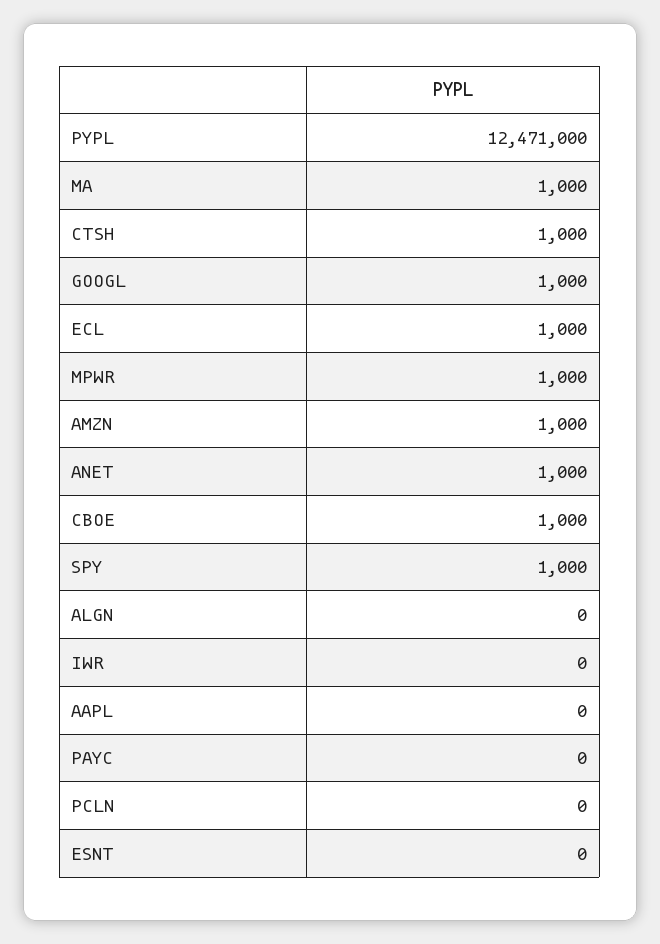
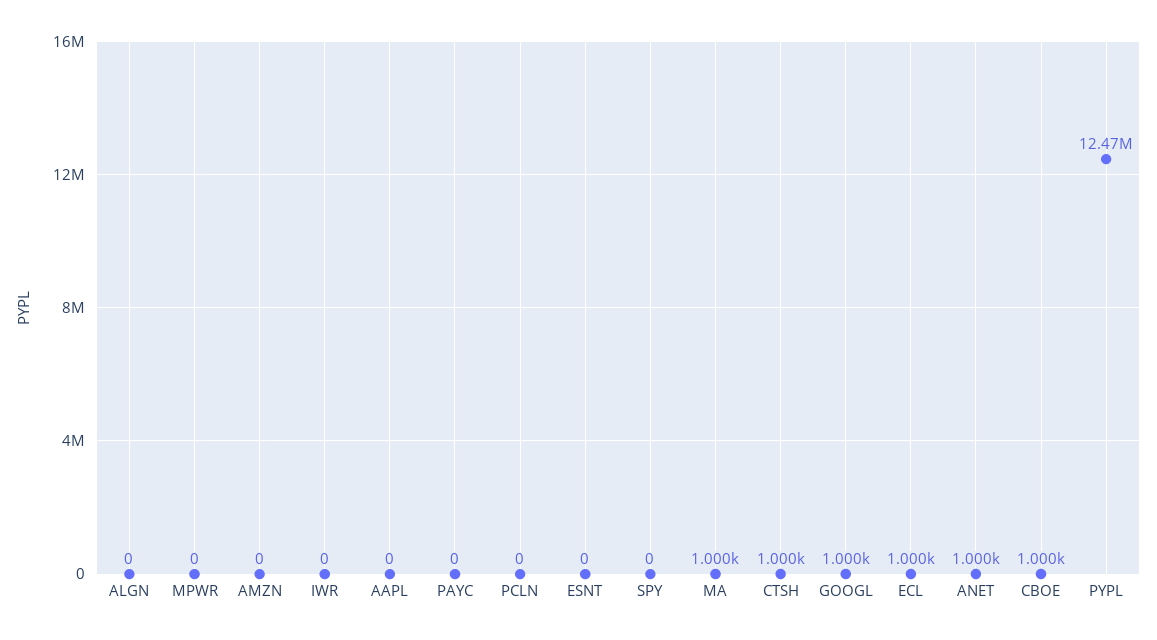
MPWR: 1000 -> 0
AMZN: 1000 -> 0
SPY: 1000 -> 0

